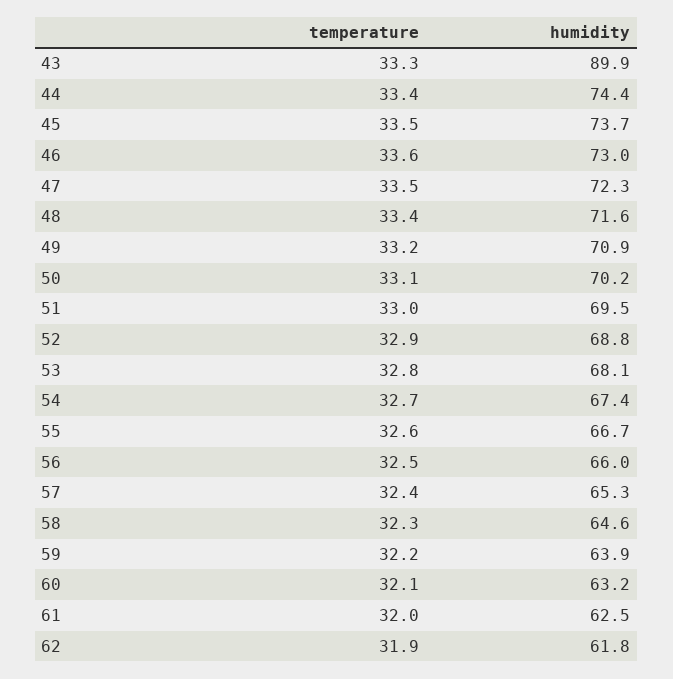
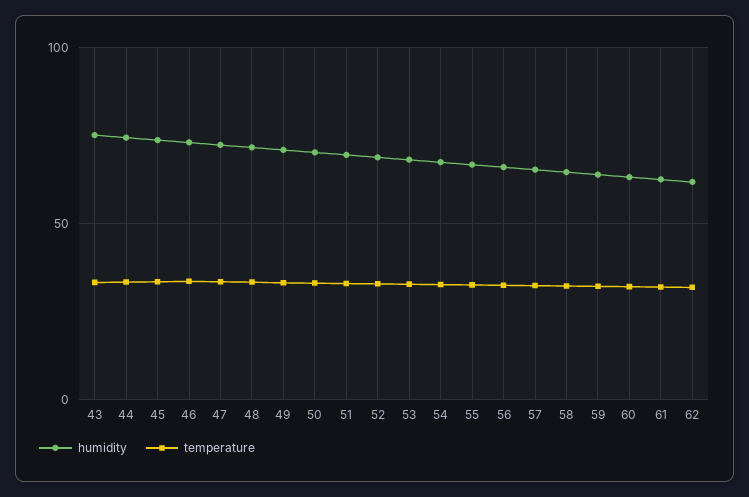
humidity, 43: 89.9 -> 75

